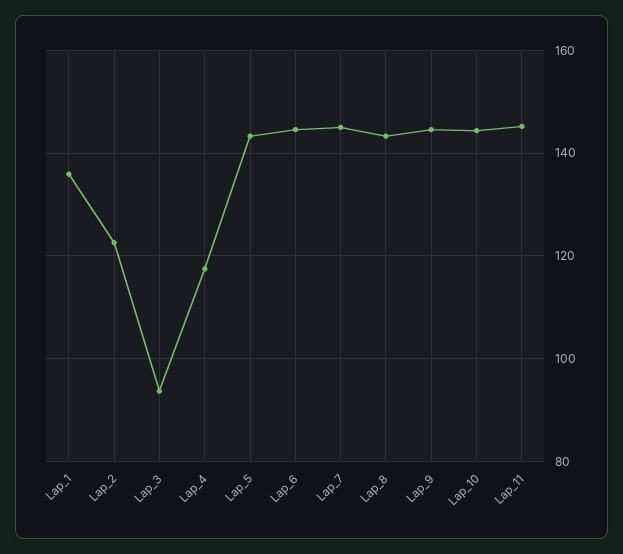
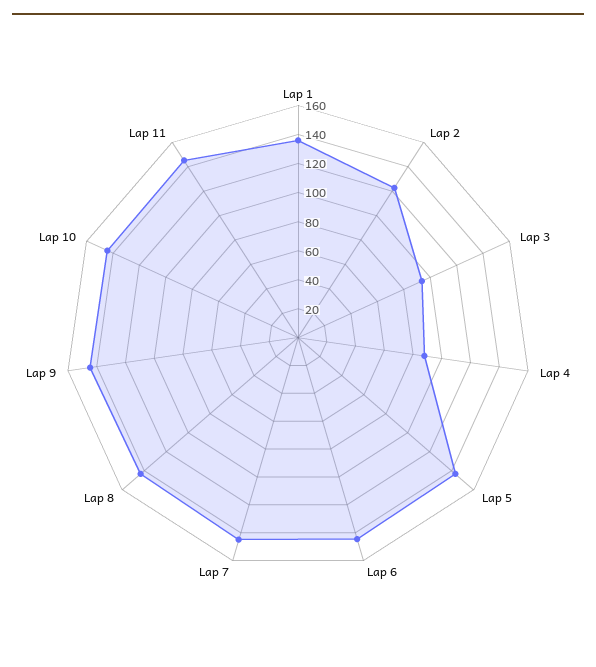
Lap_4: 118 -> 90

